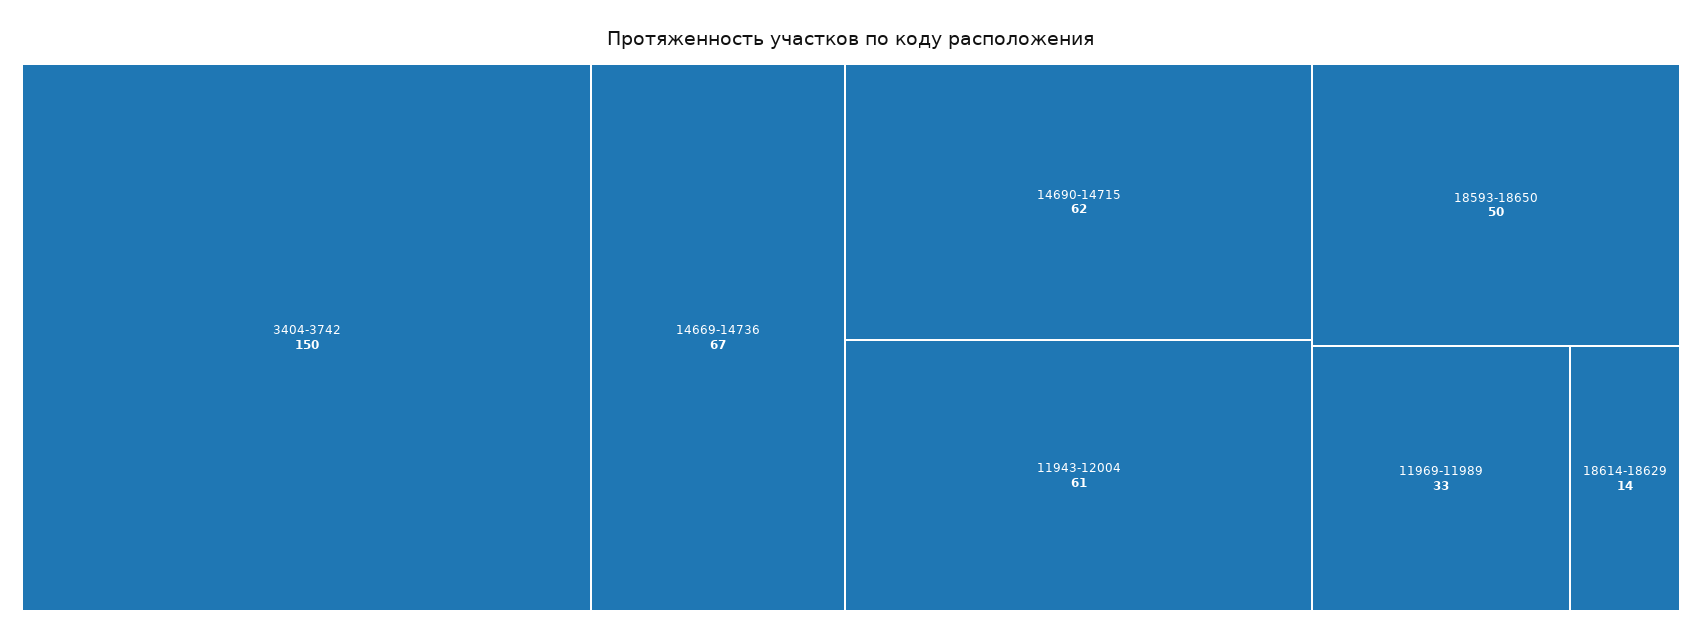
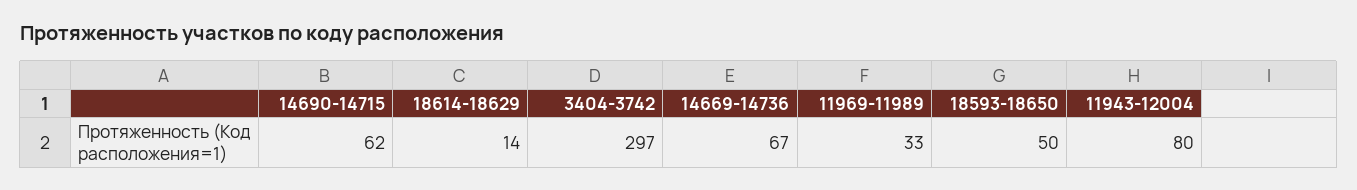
3404-3742: 150 -> 297
11943-12004: 61 -> 80

